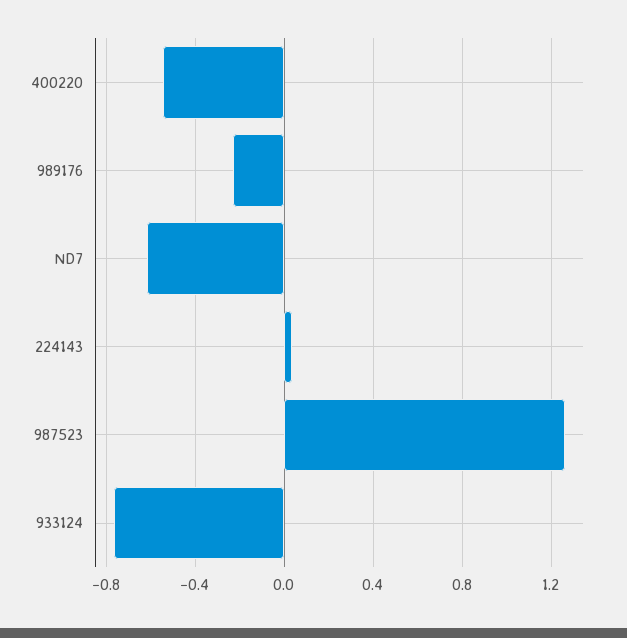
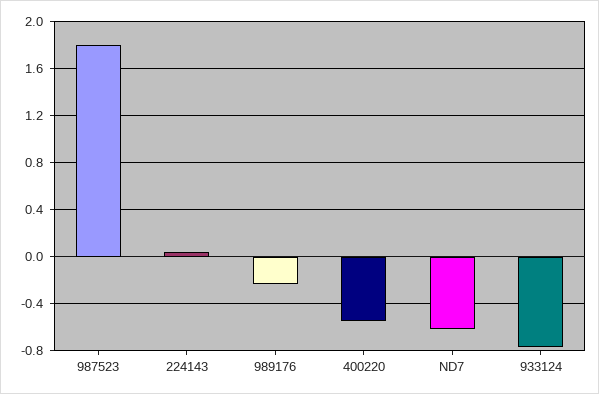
987523: 1.25 -> 1.8

